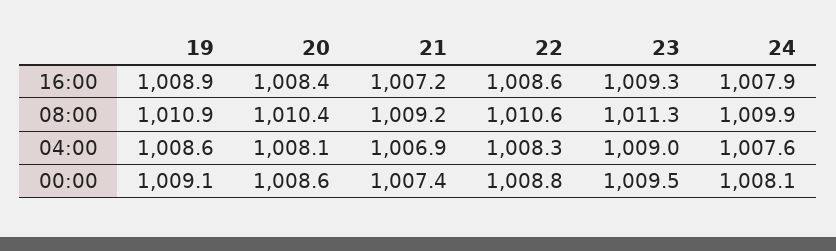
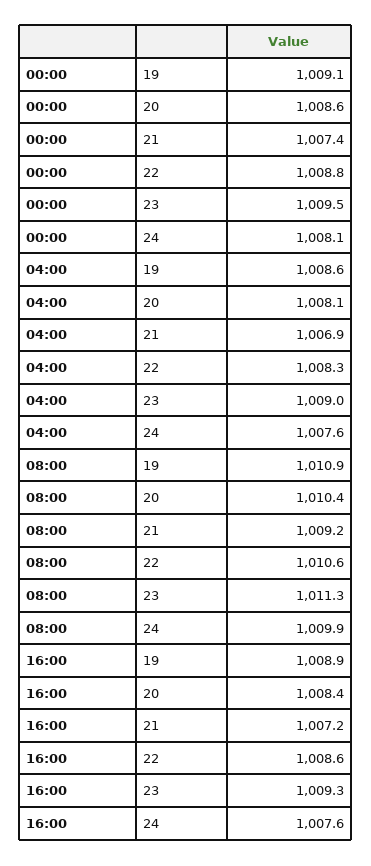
24, 16:00: 1007.9 -> 1007.6

